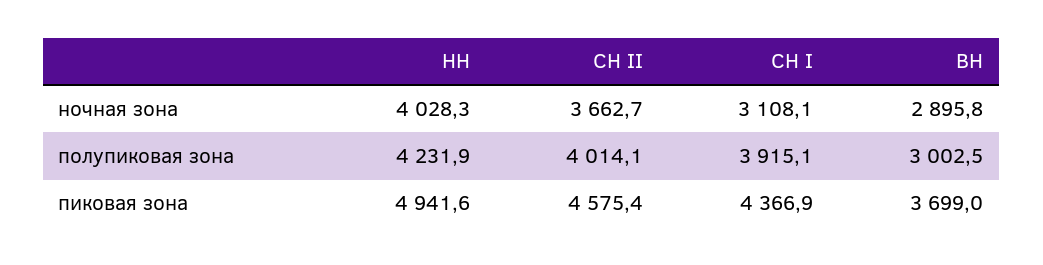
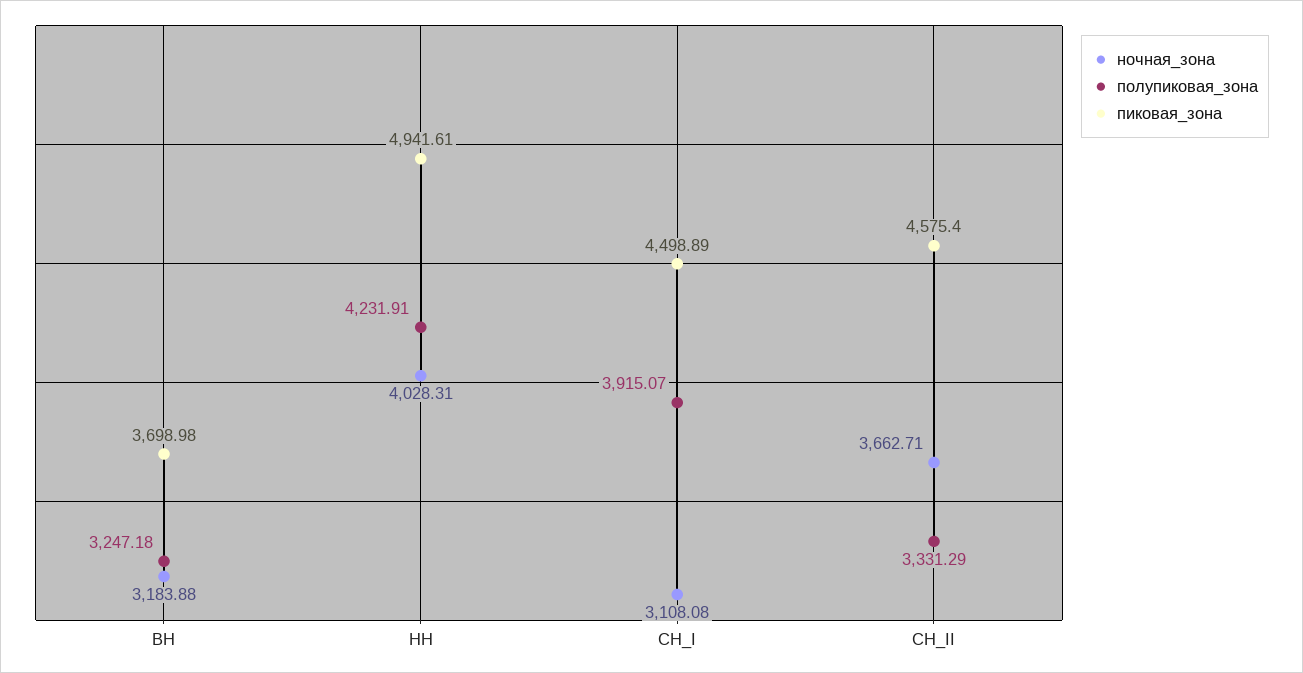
ночная зона, ВН: 2895.8 -> 3183.88
полупиковая зона, СН II: 4014.1 -> 3331.29
полупиковая зона, ВН: 3002.5 -> 3247.18
пиковая зона, СН I: 4366.9 -> 4498.89

